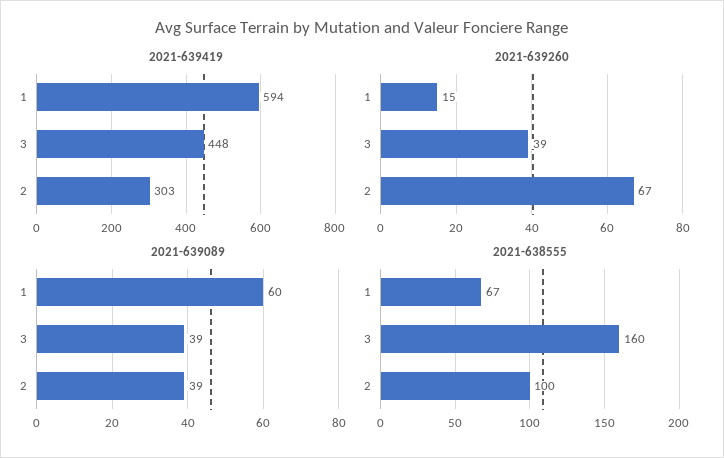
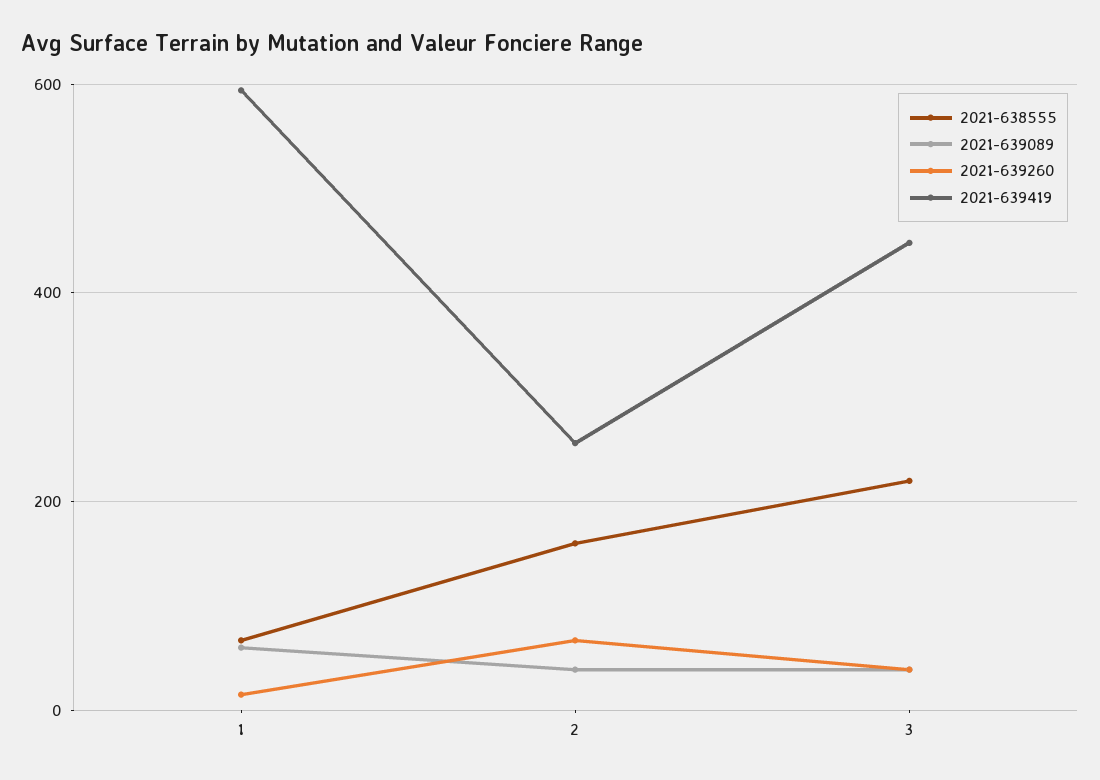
2021-639419, 2: 303 -> 260
2021-638555, 3: 160 -> 220
2021-638555, 2: 100 -> 160

